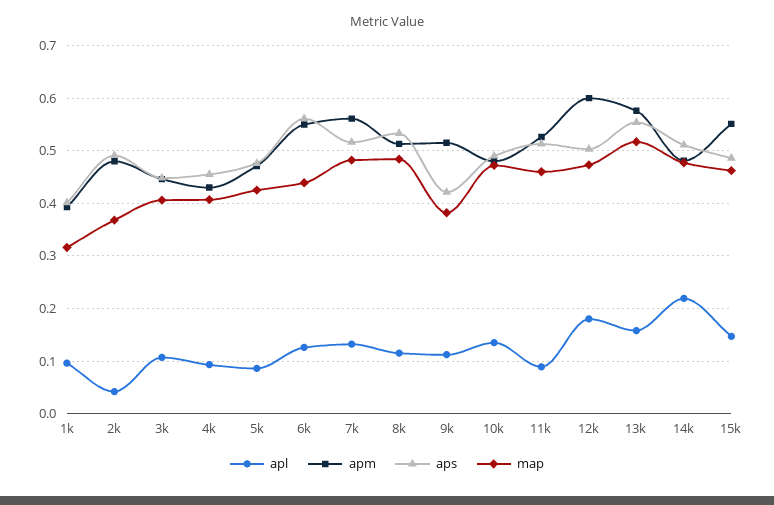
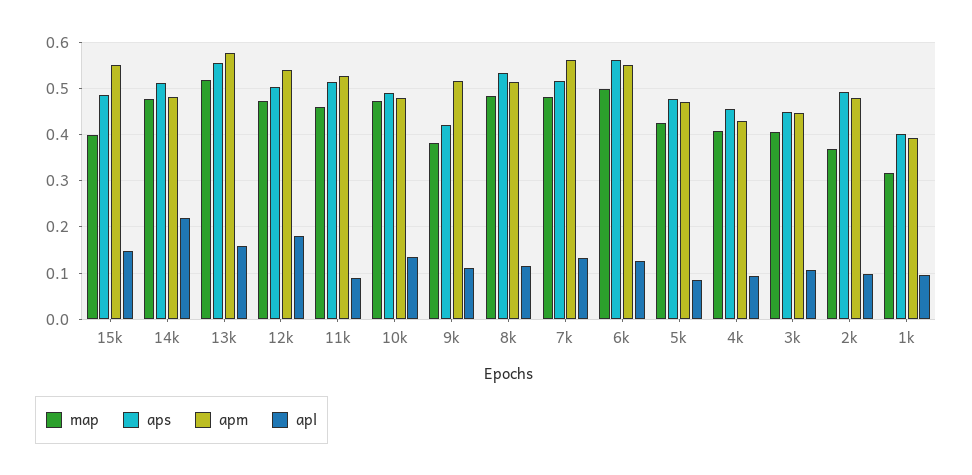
apl, 2k: 0.04 -> 0.1
map, 6k: 0.44 -> 0.5
apm, 12k: 0.6 -> 0.54
map, 15k: 0.46 -> 0.4

